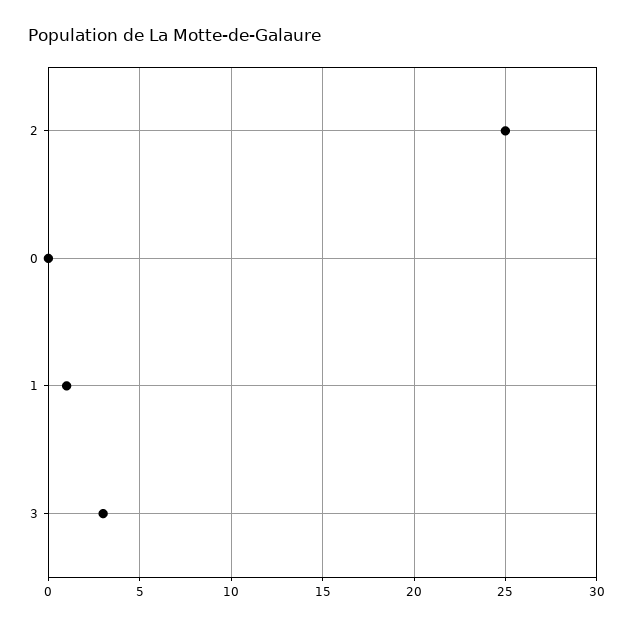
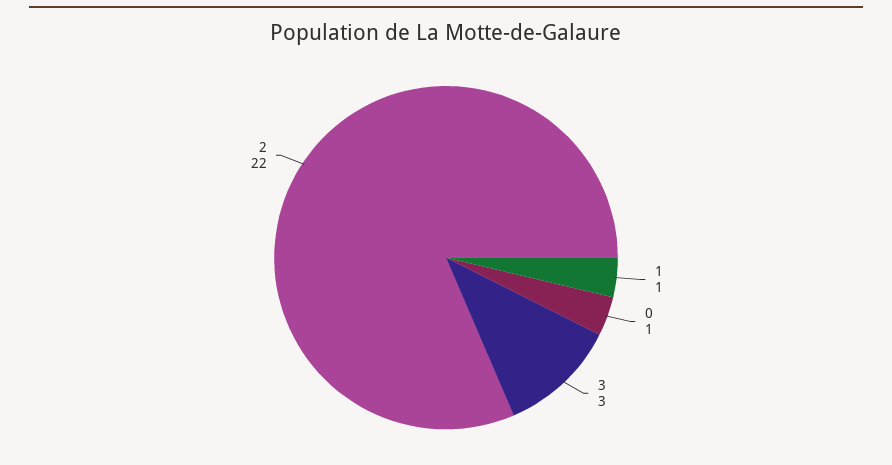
2: 25 -> 22
0: 0 -> 1

